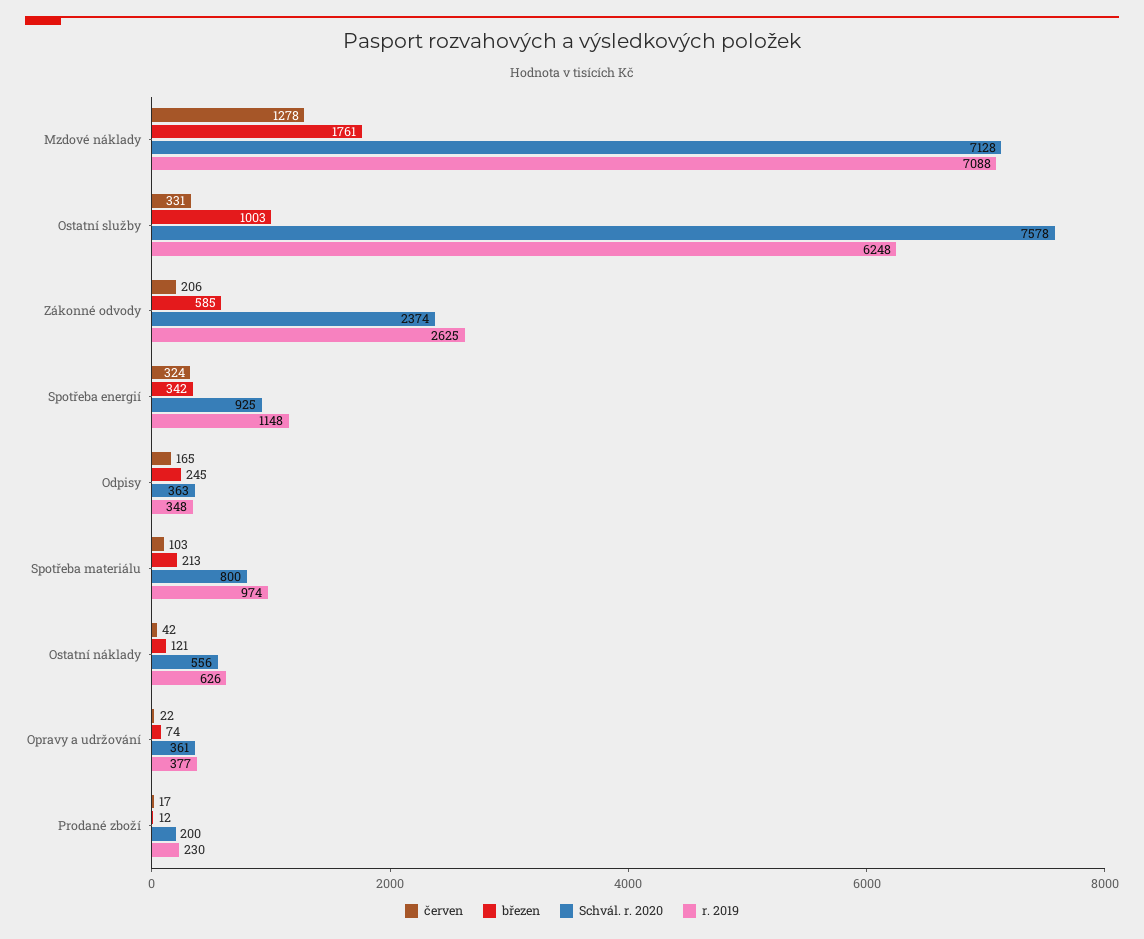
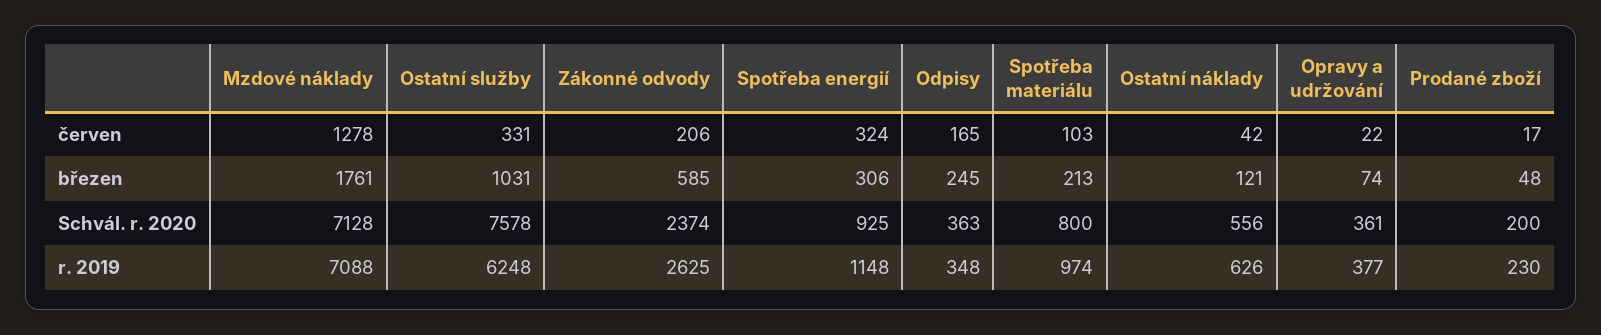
březen, Ostatní služby: 1003 -> 1031
březen, Spotřeba energií: 342 -> 306
březen, Prodané zboží: 12 -> 48

